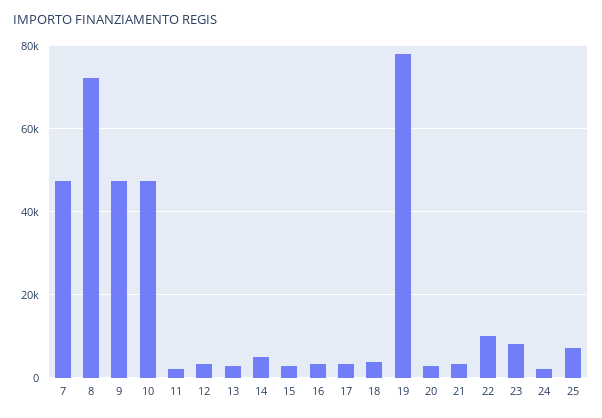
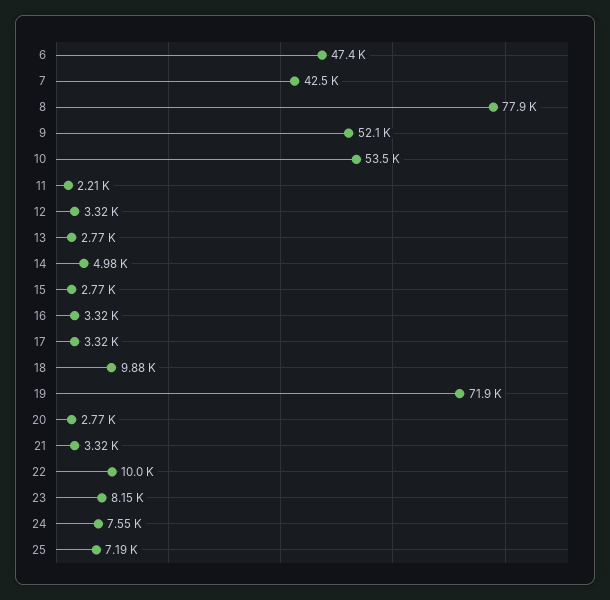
7: 48000 -> 42500
8: 72000 -> 77900
9: 48000 -> 52100
10: 48000 -> 53500
18: 4000 -> 9880
19: 78000 -> 71900
24: 2000 -> 7550
6: none -> 47400

